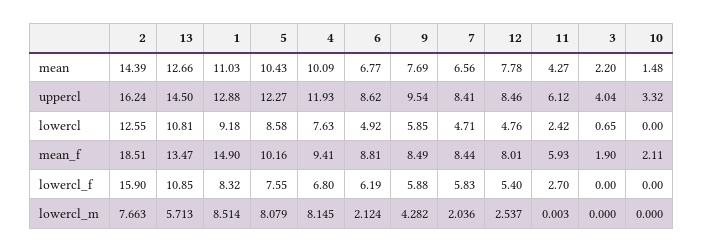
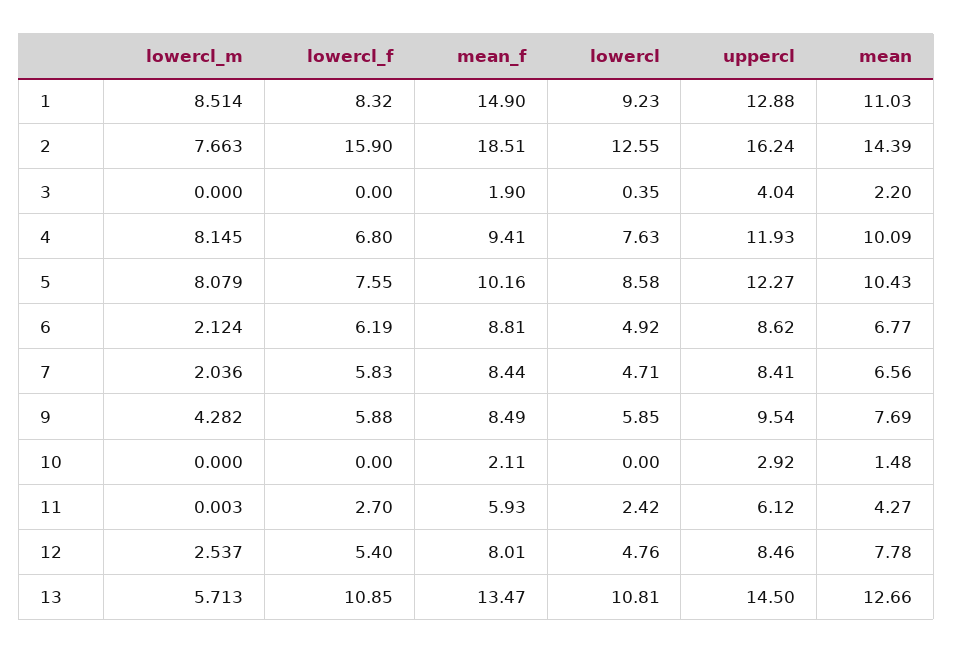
10, uppercl: 3.32 -> 2.92
1, lowercl: 9.18 -> 9.23
3, lowercl: 0.65 -> 0.35

